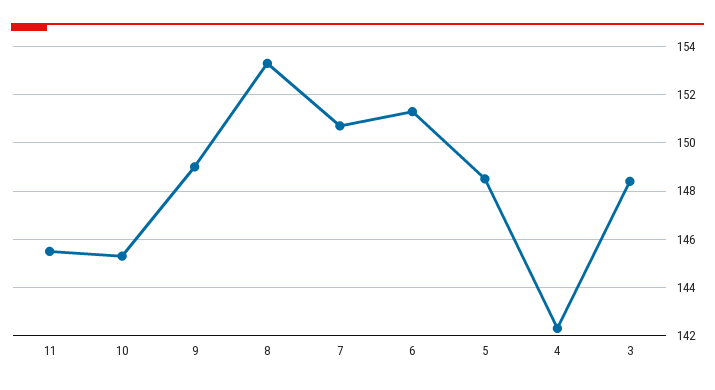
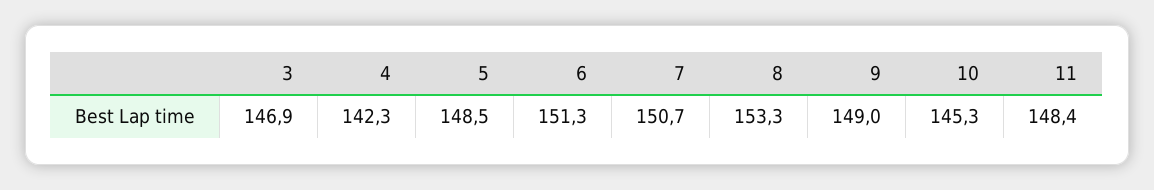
11: 145.5 -> 148.4
3: 148.5 -> 146.9

